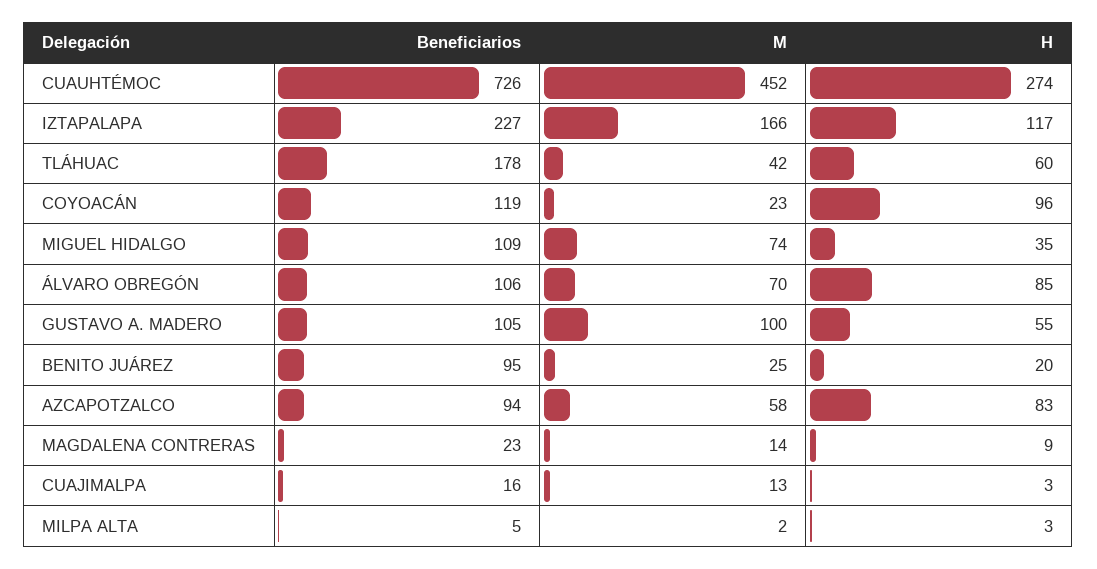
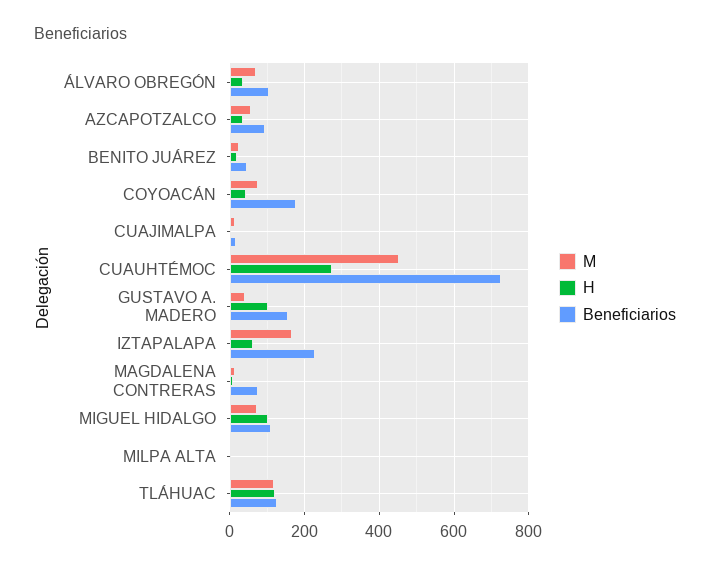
H, IZTAPALAPA: 117 -> 60
Beneficiarios, TLÁHUAC: 178 -> 120
M, TLÁHUAC: 42 -> 120
H, TLÁHUAC: 60 -> 120
Beneficiarios, COYOACÁN: 119 -> 180
M, COYOACÁN: 23 -> 80
H, COYOACÁN: 96 -> 40
H, MIGUEL HIDALGO: 35 -> 100
H, ÁLVARO OBREGÓN: 85 -> 40
Beneficiarios, GUSTAVO A. MADERO: 105 -> 160
M, GUSTAVO A. MADERO: 100 -> 40
H, GUSTAVO A. MADERO: 55 -> 100
Beneficiarios, BENITO JUÁREZ: 95 -> 40
H, AZCAPOTZALCO: 83 -> 40
Beneficiarios, MAGDALENA CONTRERAS: 23 -> 80

